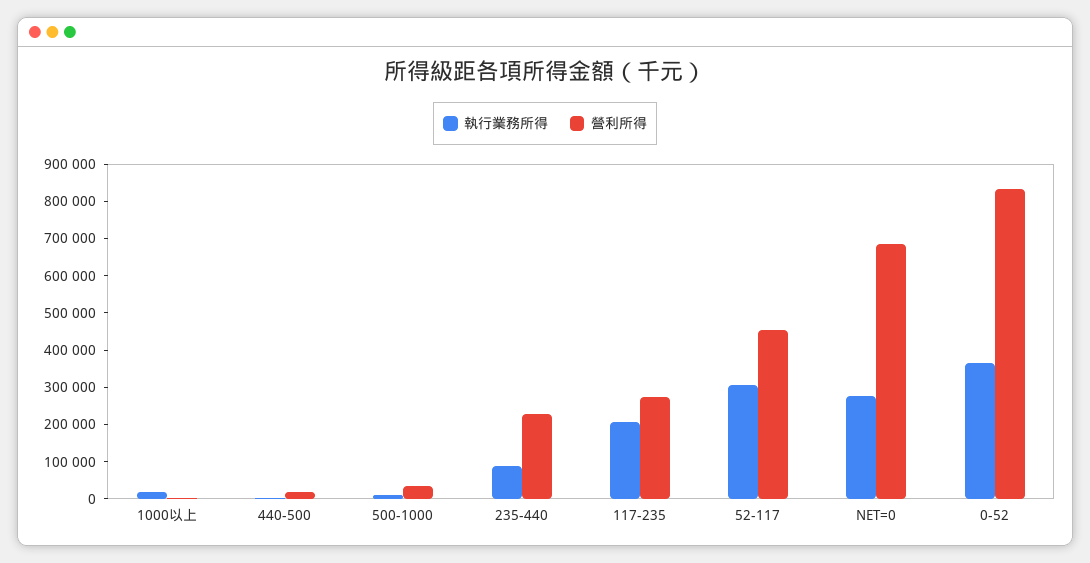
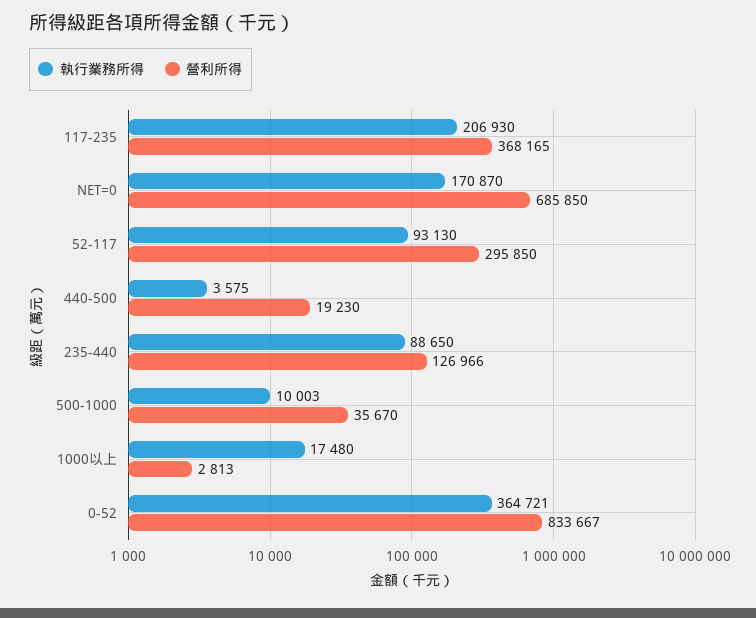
營利所得, 235-440: 225000 -> 126966
營利所得, 117-235: 275000 -> 368165
執行業務所得, 52-117: 300000 -> 93130
營利所得, 52-117: 450000 -> 295850
執行業務所得, NET=0: 275000 -> 170870

